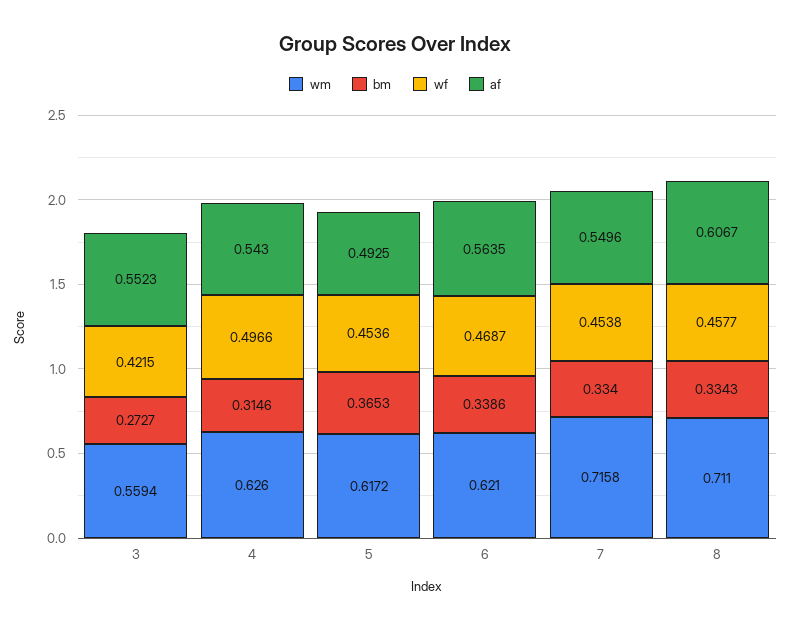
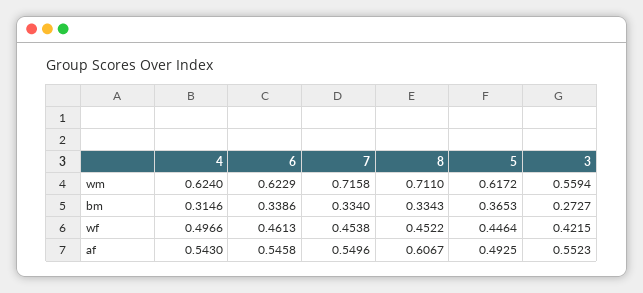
wm, 4: 0.626 -> 0.624
wf, 5: 0.4536 -> 0.4464
wm, 6: 0.621 -> 0.6229
wf, 6: 0.4687 -> 0.4613
af, 6: 0.5635 -> 0.5458
wf, 8: 0.4577 -> 0.4522

